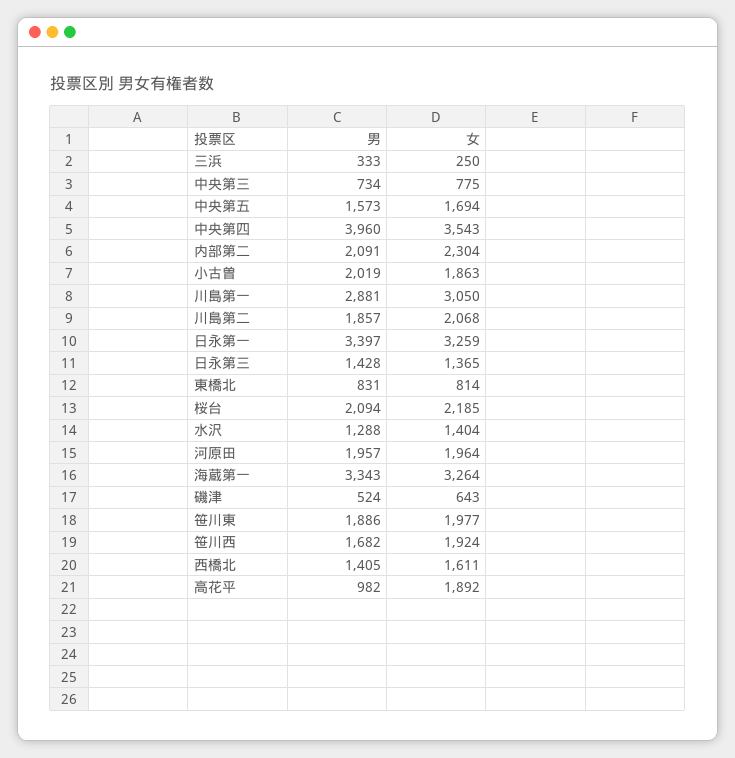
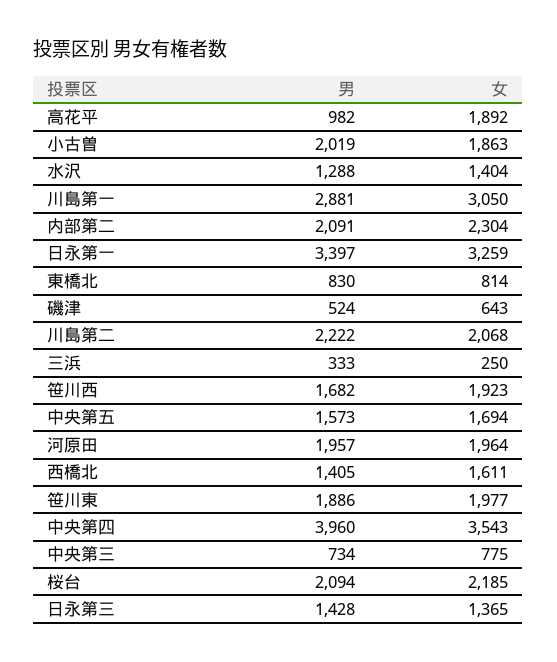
男, 川島第二: 1857 -> 2222
男, 東橋北: 831 -> 830
男, 海蔵第一: 3343 -> none
女, 海蔵第一: 3264 -> none
女, 笹川西: 1924 -> 1923

